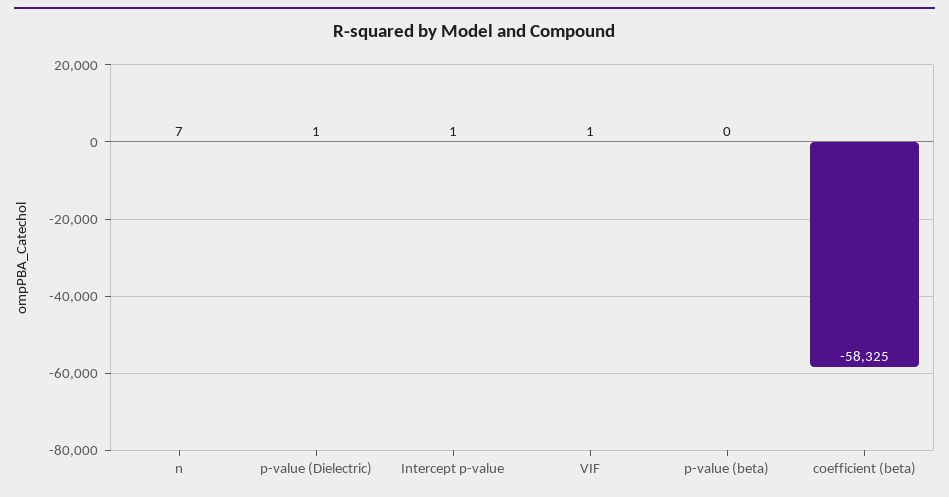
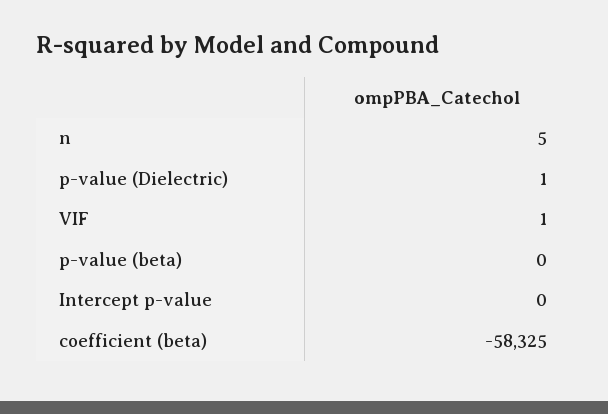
n: 7 -> 5
Intercept p-value: 1 -> 0

